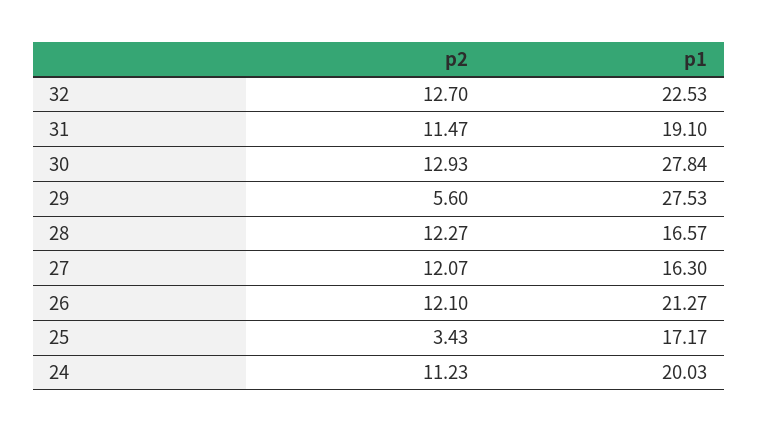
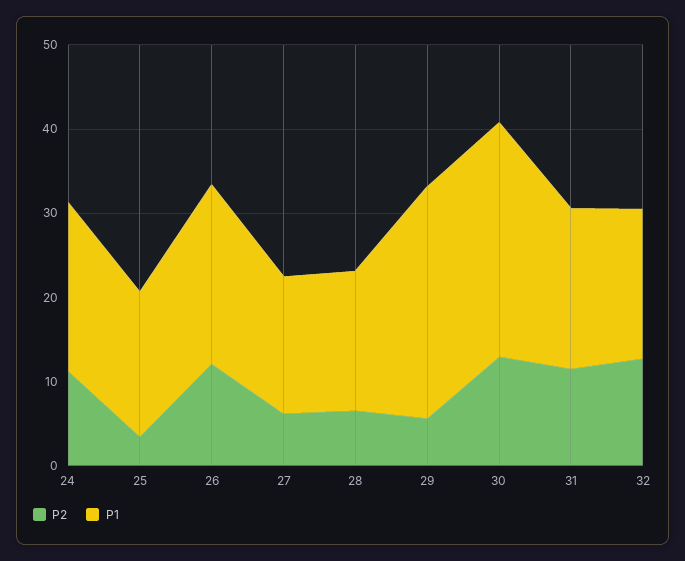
p1, 32: 22.53 -> 18
p2, 28: 12.27 -> 6
p2, 27: 12.07 -> 6

